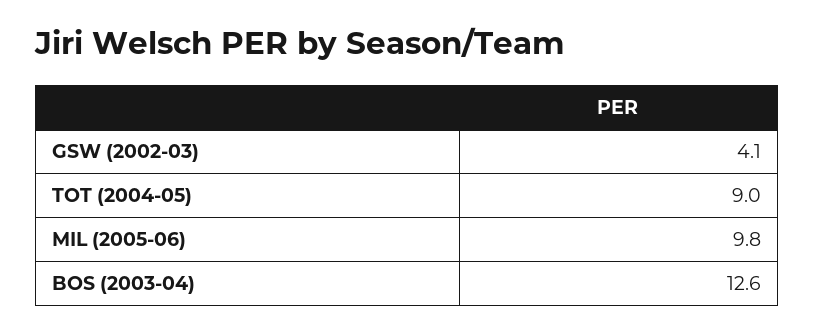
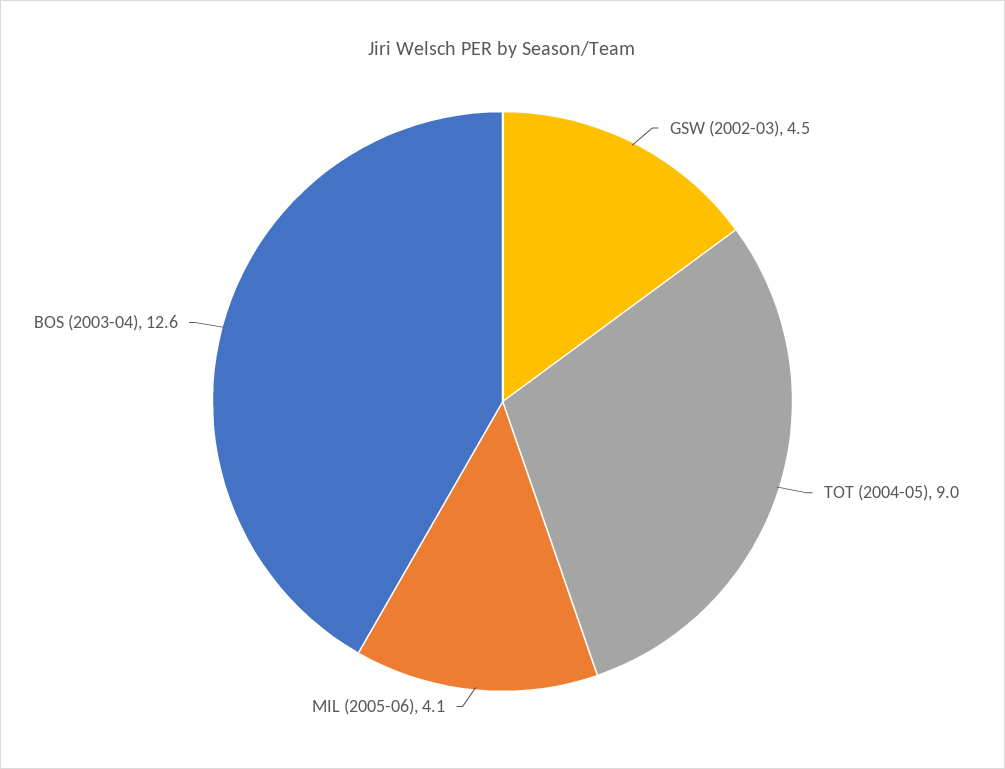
GSW (2002-03): 4.1 -> 4.5
MIL (2005-06): 9.8 -> 4.1

